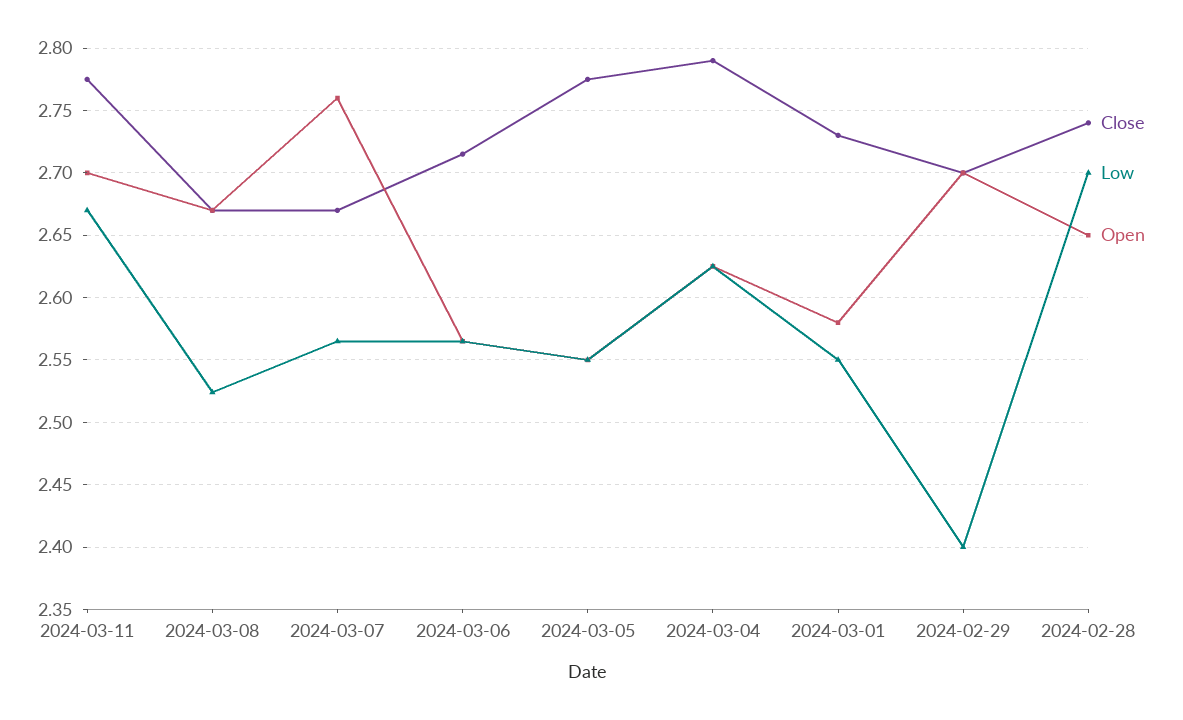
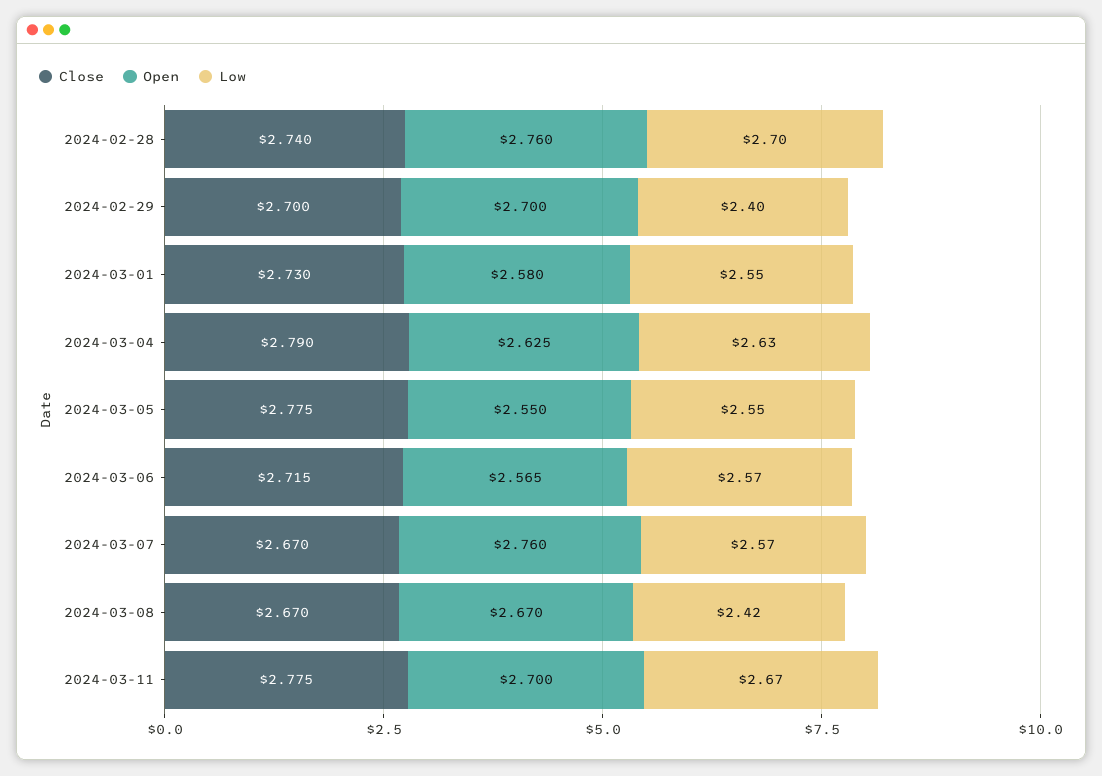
Low, 2024-03-08: 2.525 -> 2.42
Open, 2024-02-28: 2.65 -> 2.76

